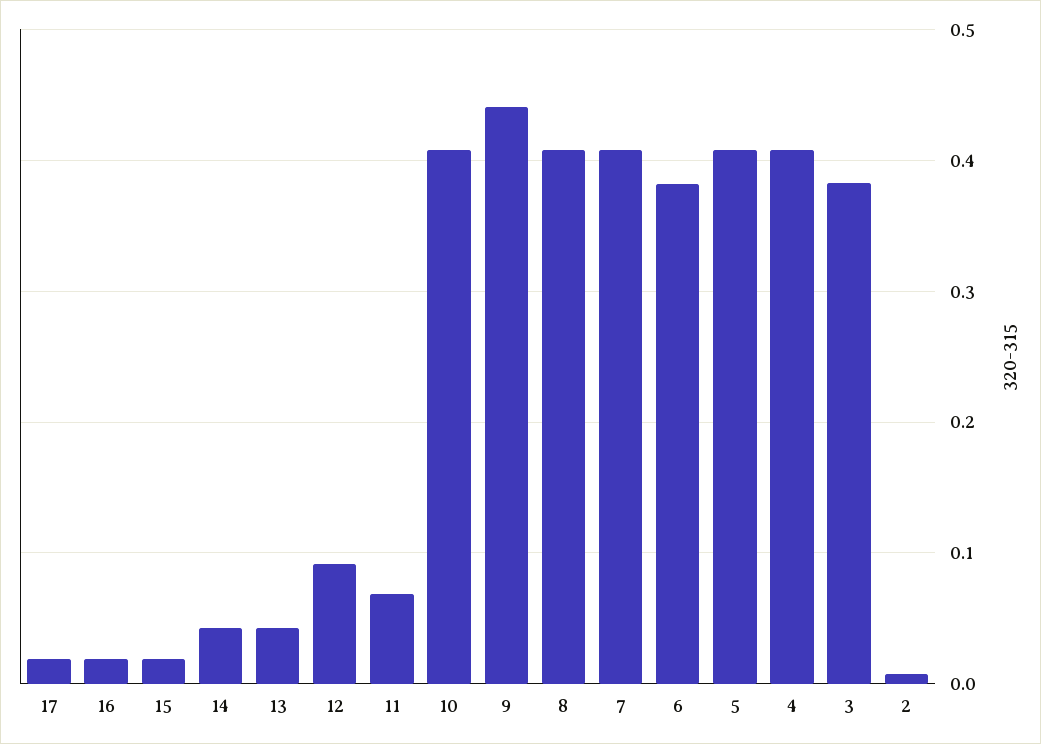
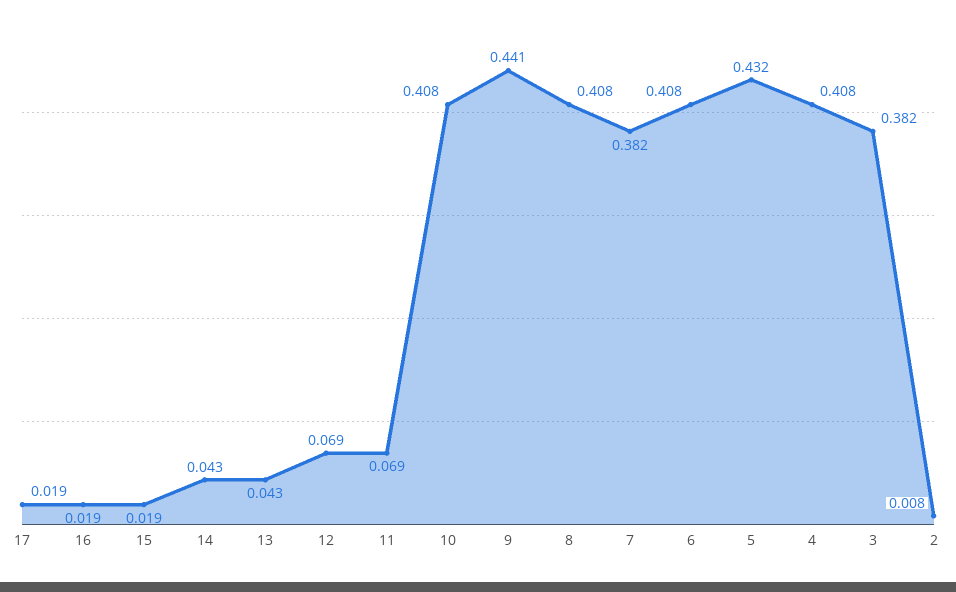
12: 0.09 -> 0.069
7: 0.41 -> 0.382
6: 0.38 -> 0.408
5: 0.41 -> 0.432

